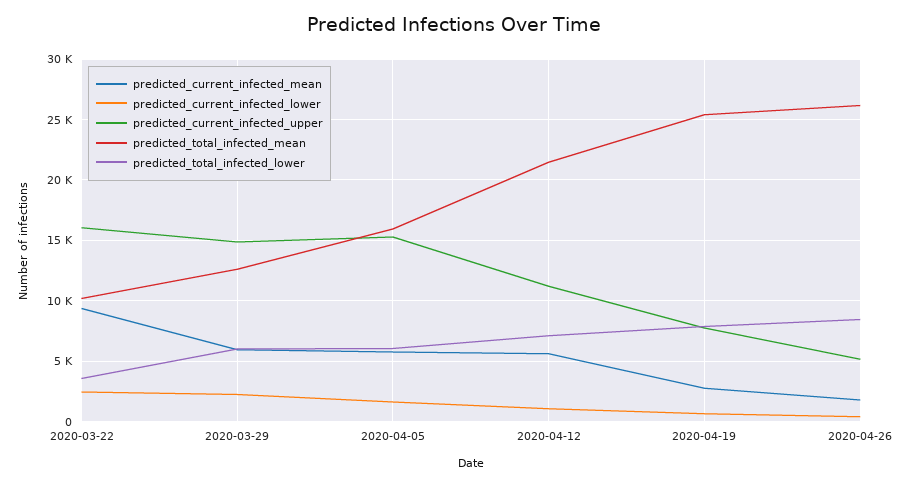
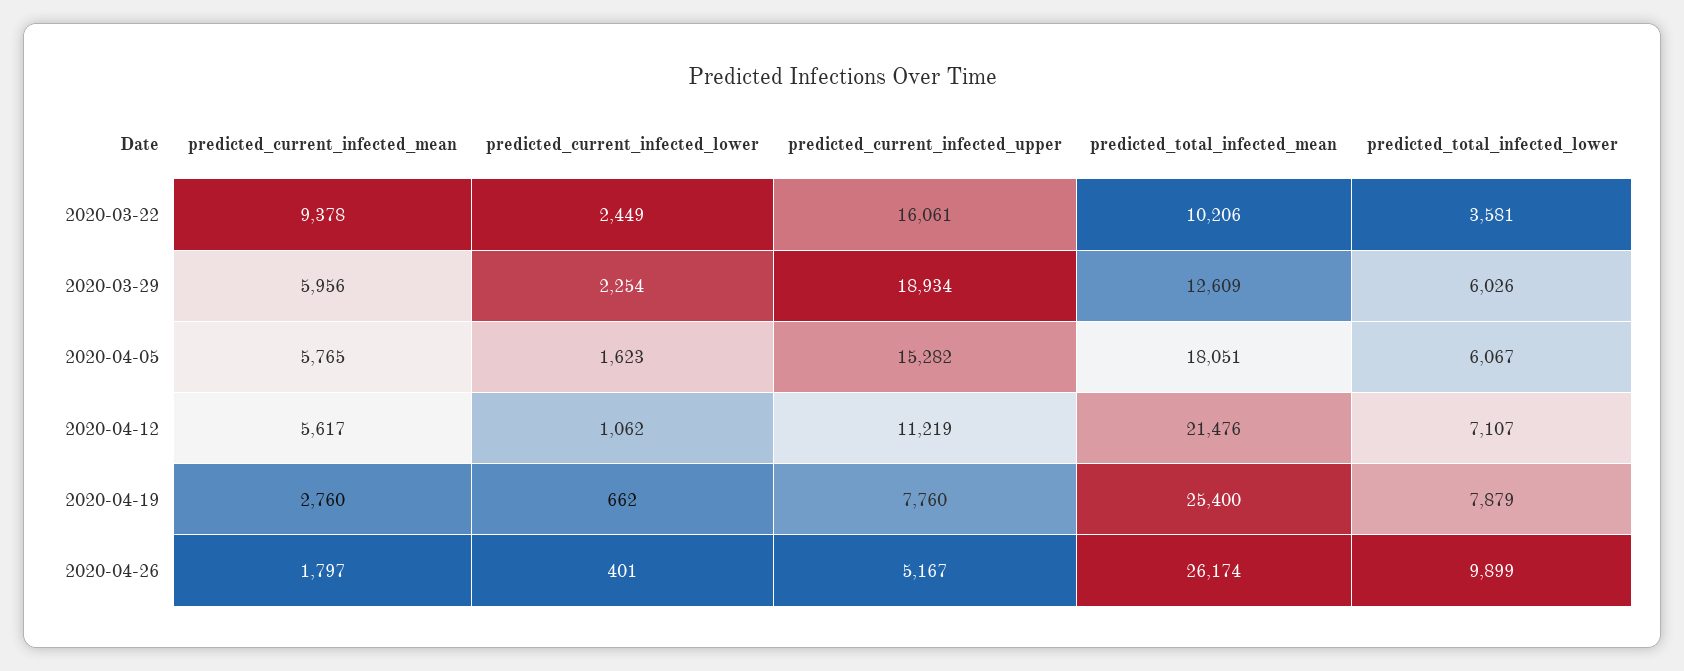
predicted_current_infected_upper, 2020-03-29: 15000 -> 18934
predicted_total_infected_mean, 2020-04-05: 16000 -> 18051
predicted_total_infected_lower, 2020-04-26: 8500 -> 9899

